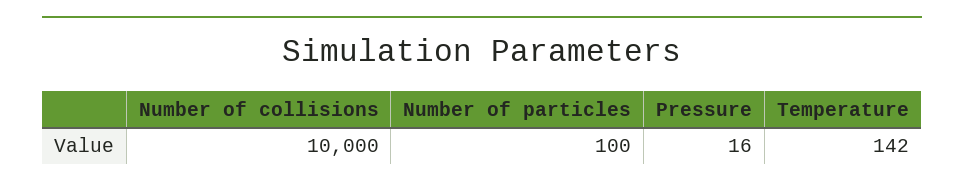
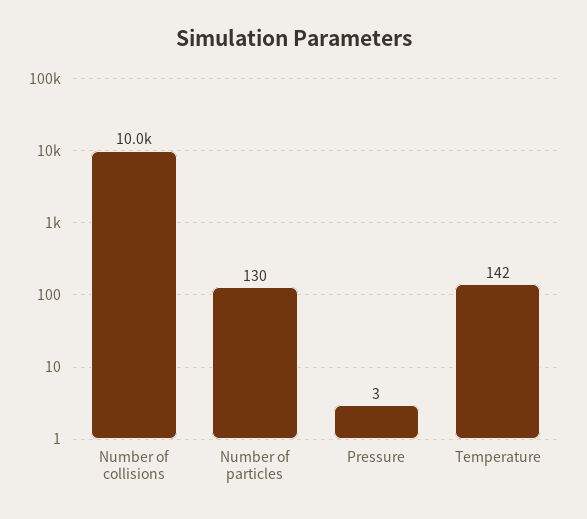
Number of particles: 100 -> 130
Pressure: 16 -> 3

